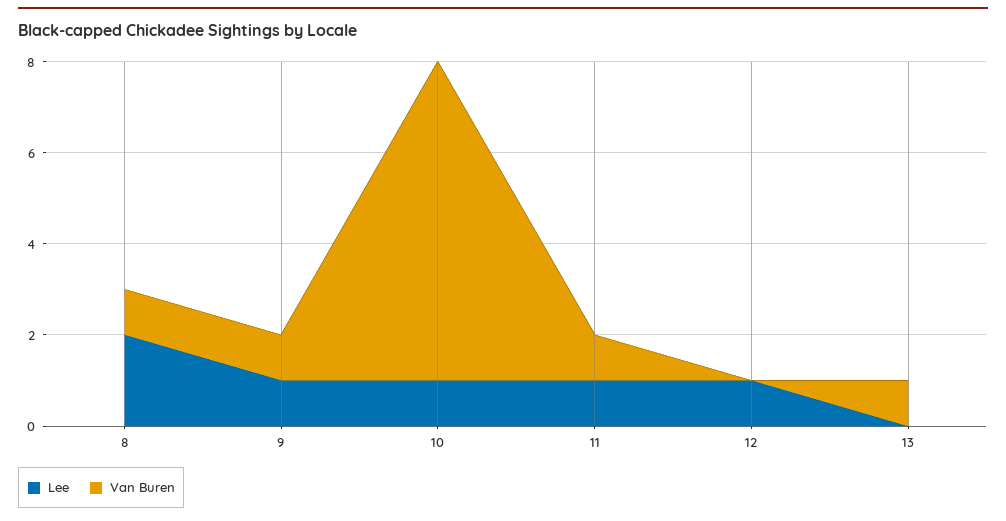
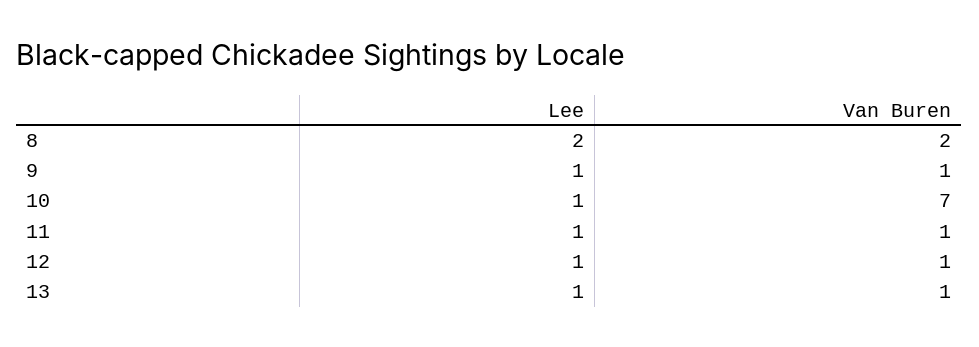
Van Buren, 8: 1 -> 2
Van Buren, 12: 0 -> 1
Lee, 13: 0 -> 1

